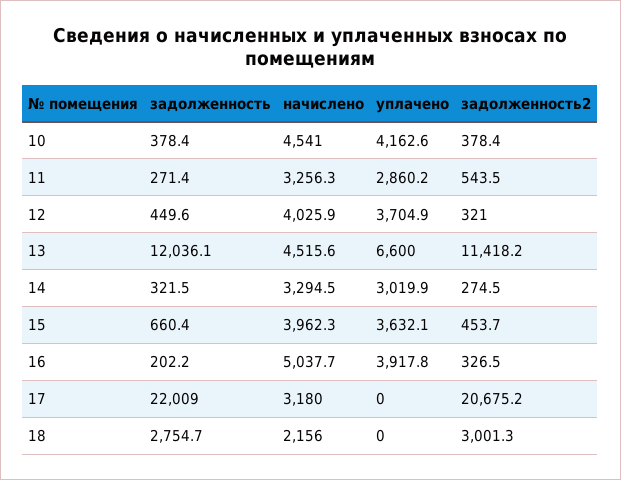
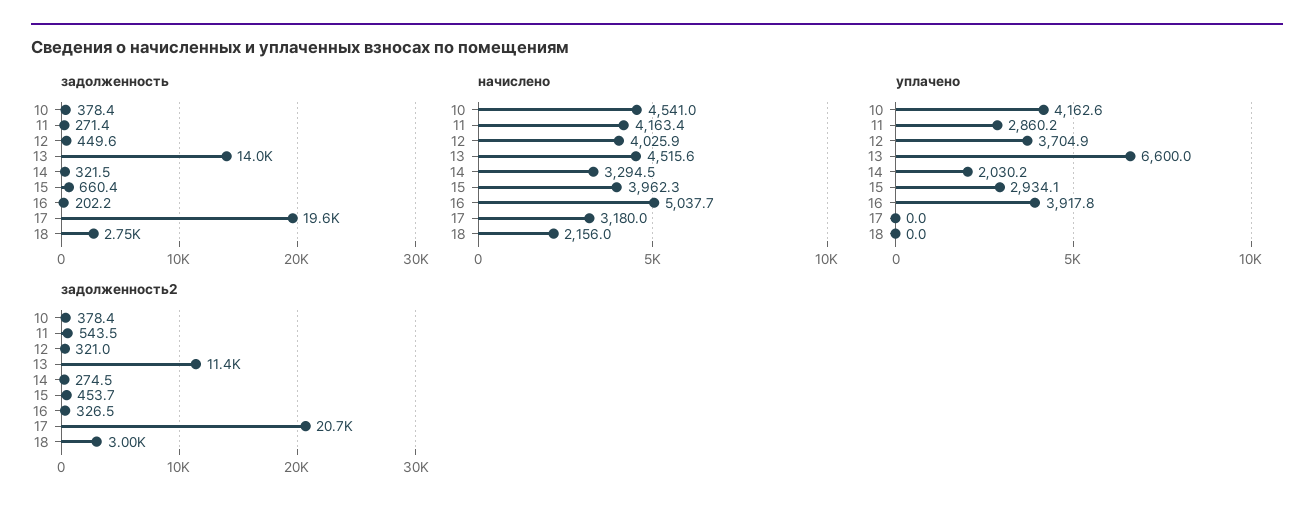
начислено, 11: 3256.3 -> 4163.4
задолженность, 13: 12036.1 -> 14000
уплачено, 14: 3019.9 -> 2030.2
уплачено, 15: 3632.1 -> 2934.1
задолженность, 17: 22009 -> 19600

